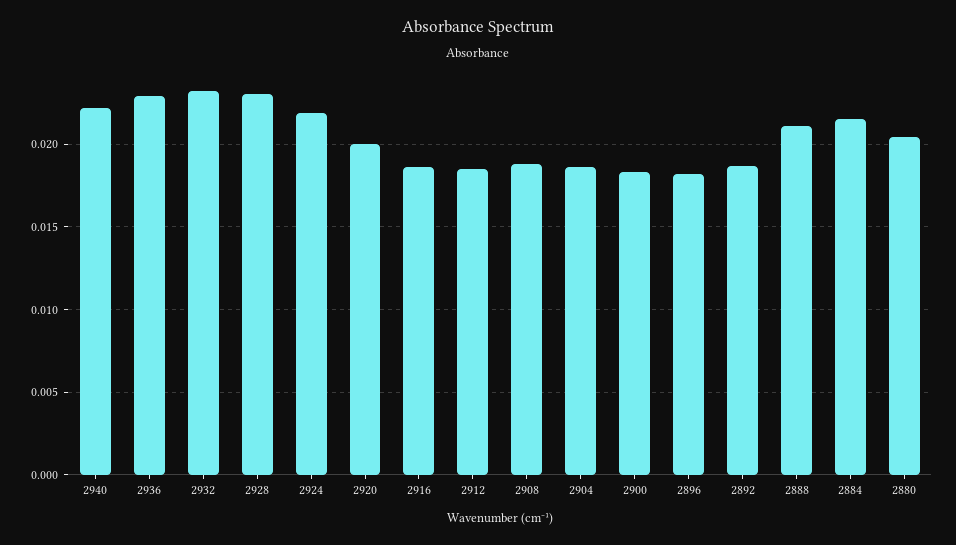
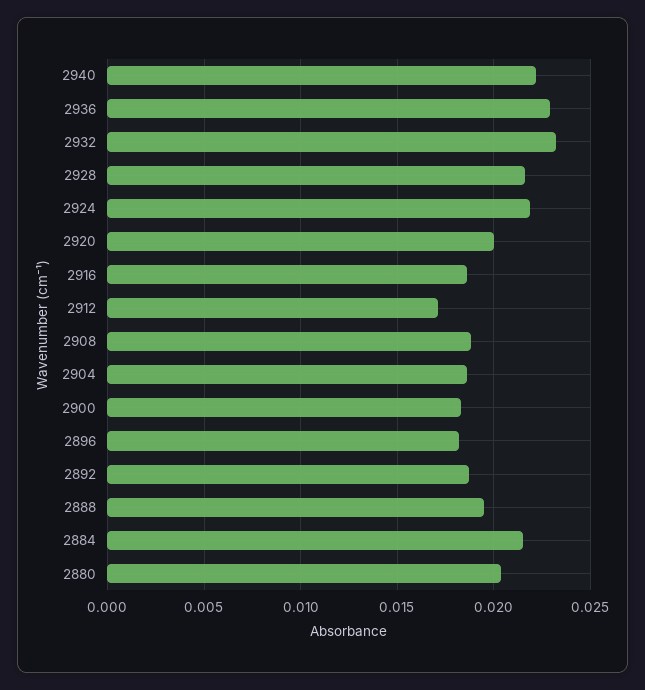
2928: 0.023 -> 0.0215
2912: 0.0185 -> 0.017
2888: 0.021 -> 0.0195

